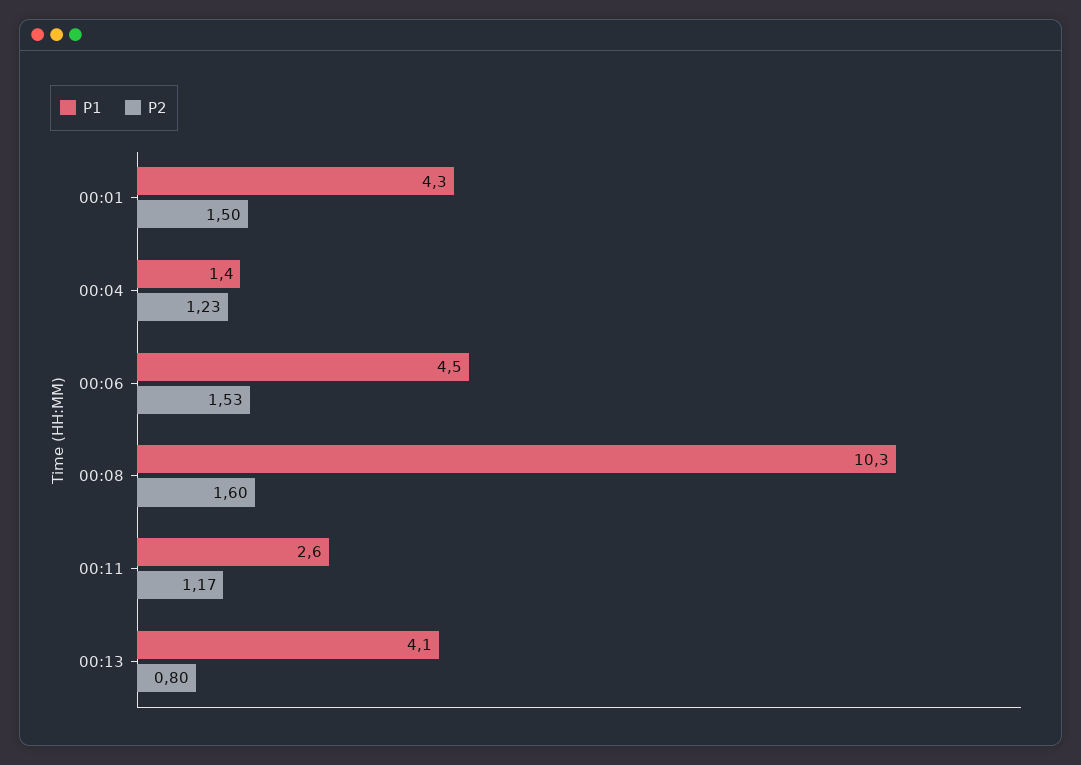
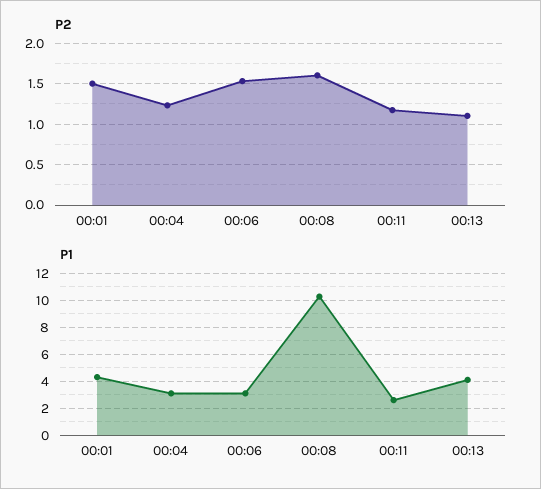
P1, 00:04: 1.4 -> 3
P1, 00:06: 4.5 -> 3
P2, 00:13: 0.8 -> 1.1

